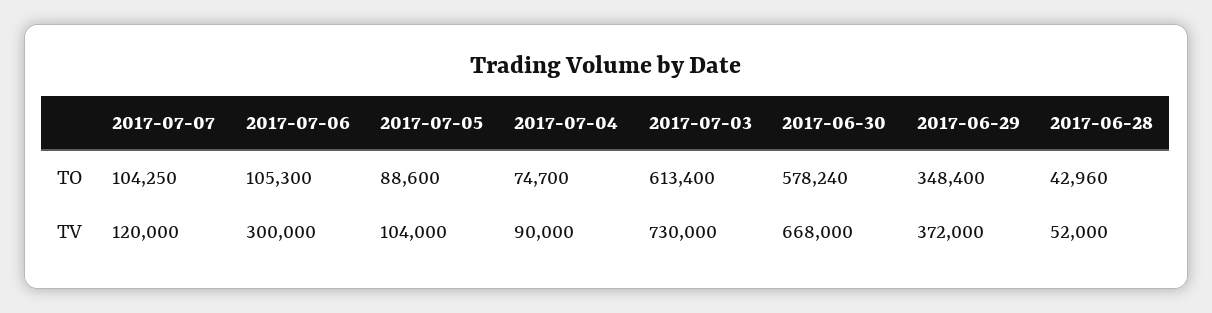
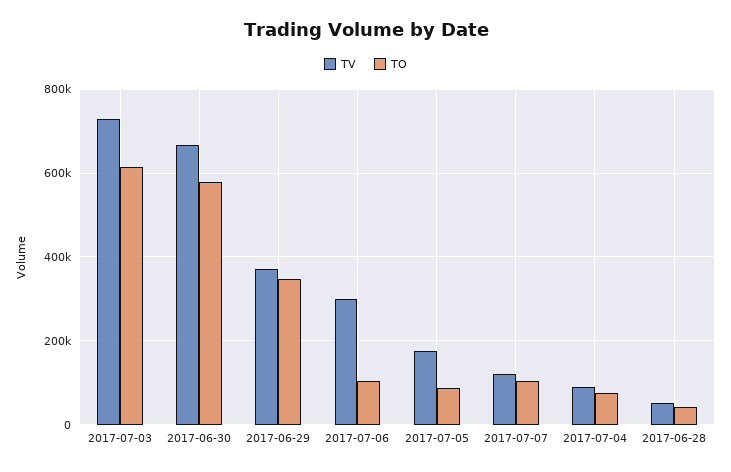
TV, 2017-07-05: 104000 -> 180000

